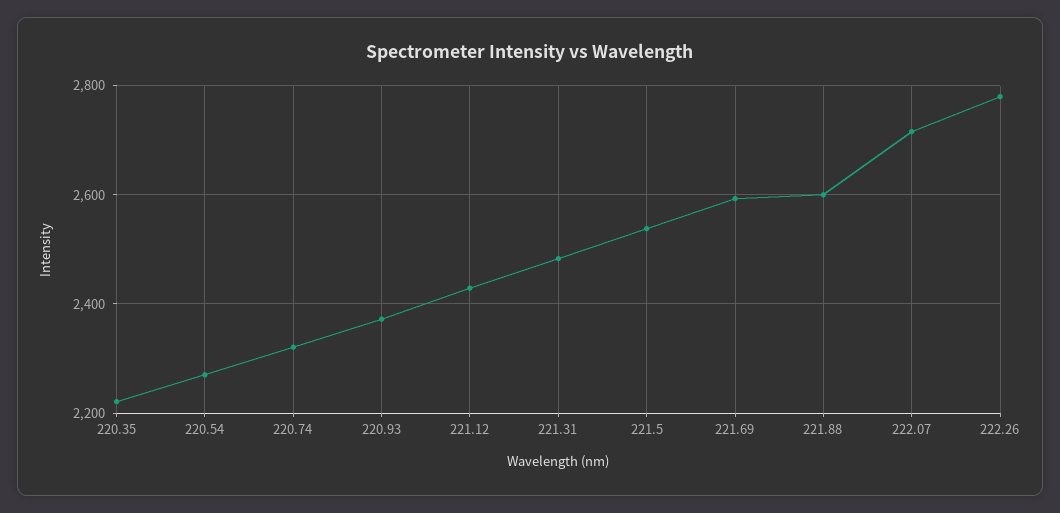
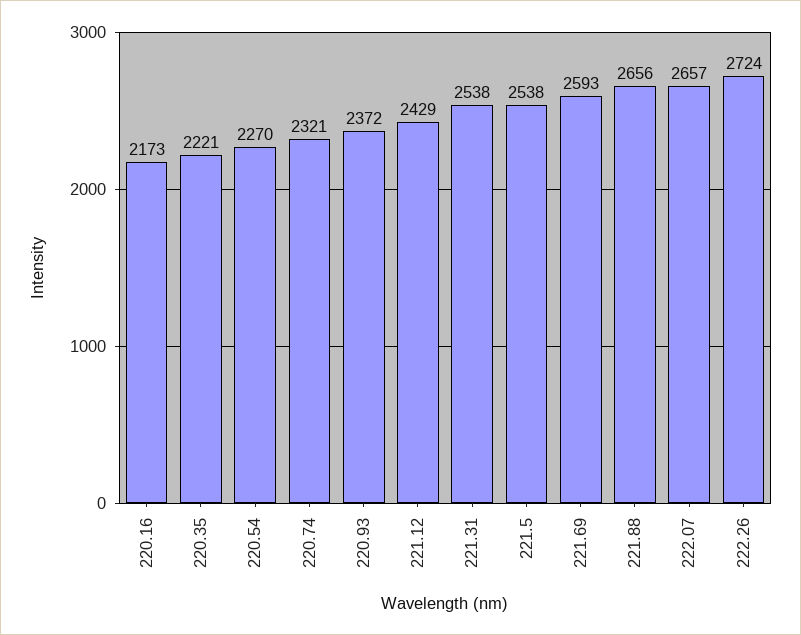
221.31: 2480 -> 2538
221.88: 2600 -> 2656
222.07: 2720 -> 2657
222.26: 2780 -> 2724
220.16: none -> 2173

